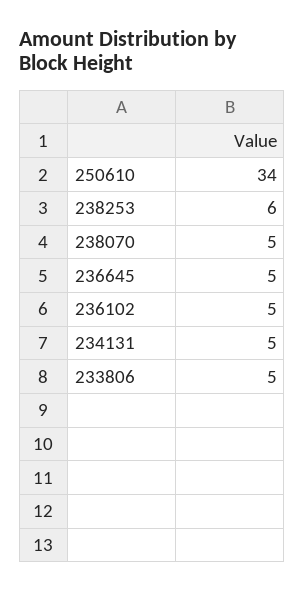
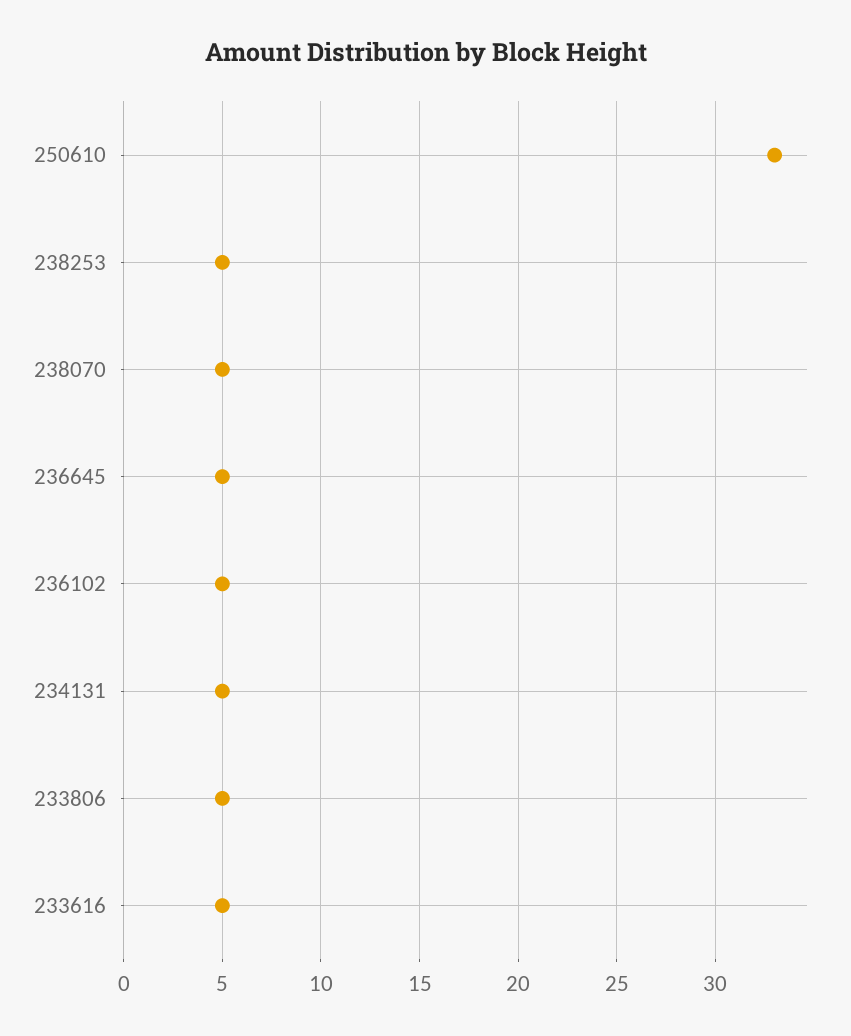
250610: 34 -> 33
238253: 6 -> 5
233616: none -> 5

